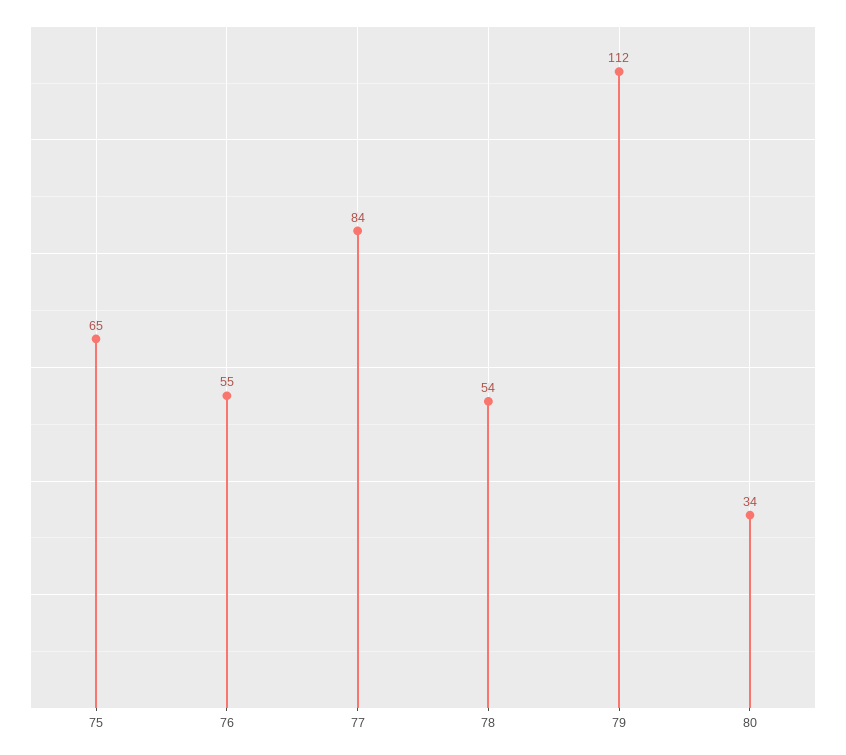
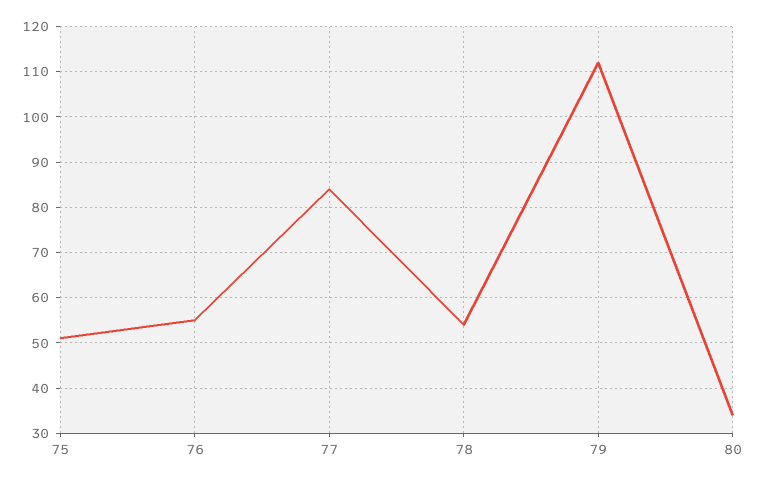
75: 65 -> 50

